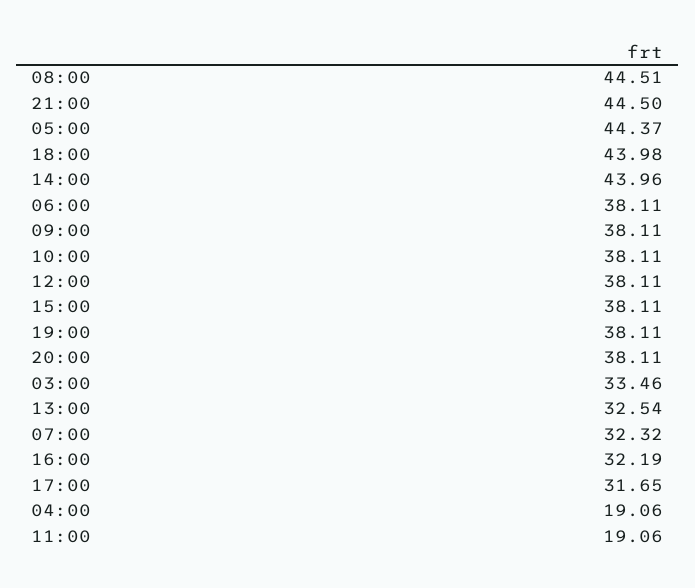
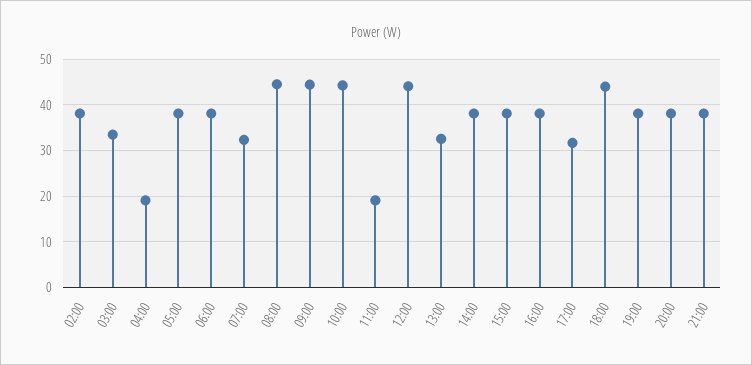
21:00: 44.5 -> 38
05:00: 44.37 -> 38
14:00: 43.96 -> 38
09:00: 38.11 -> 44
10:00: 38.11 -> 44
12:00: 38.11 -> 44
16:00: 32.19 -> 38
02:00: none -> 38

